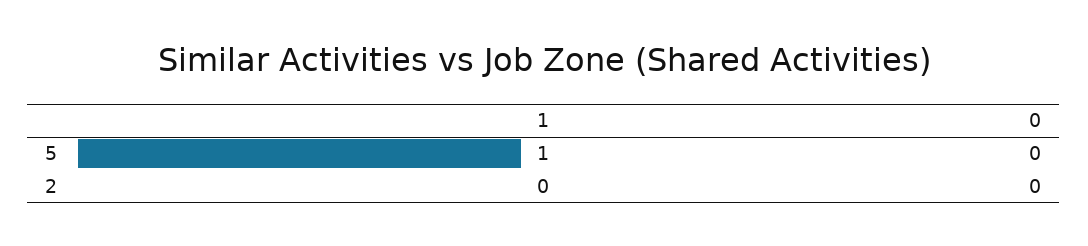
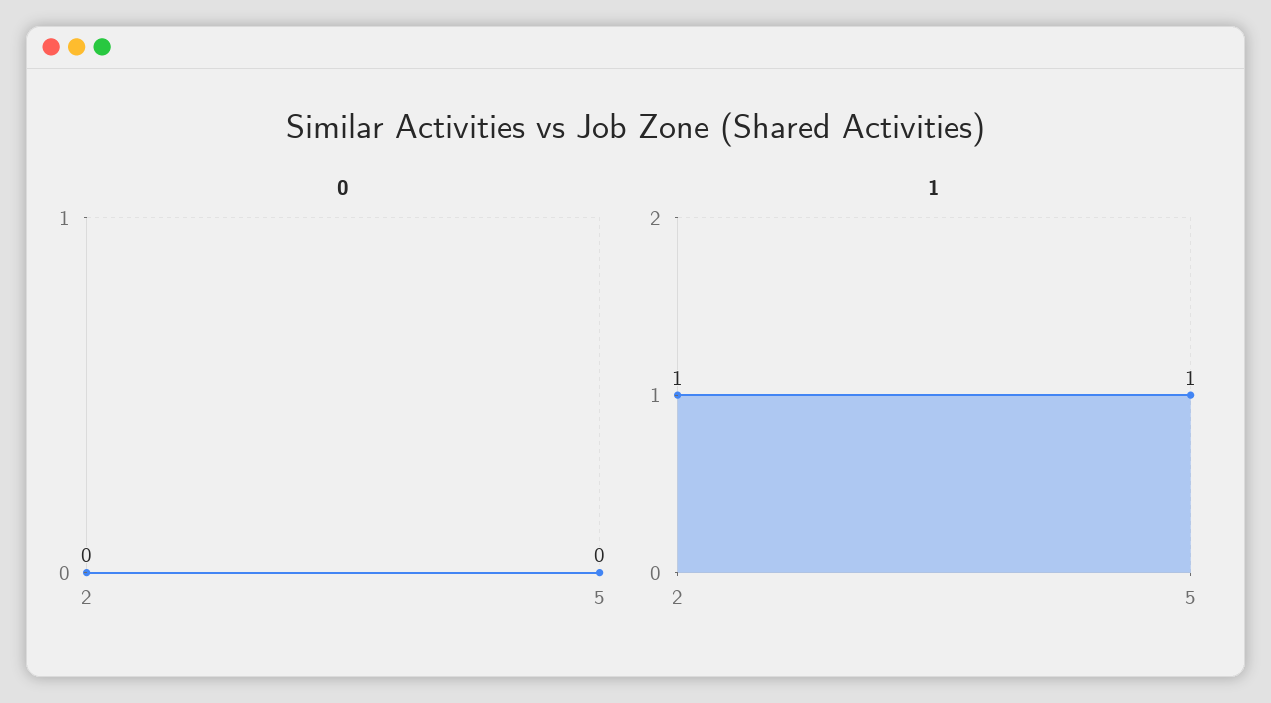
1, 2: 0 -> 1

